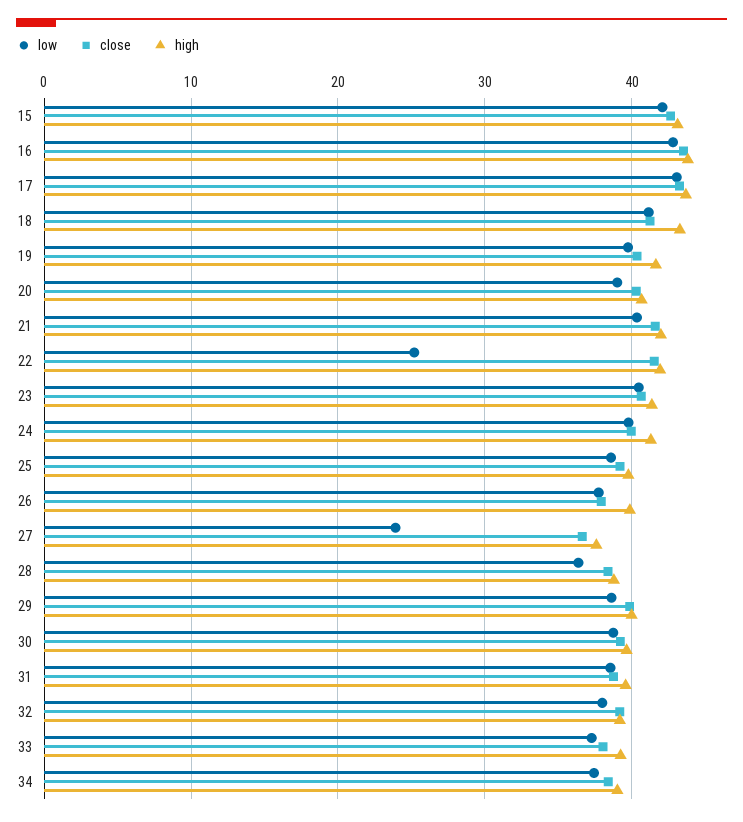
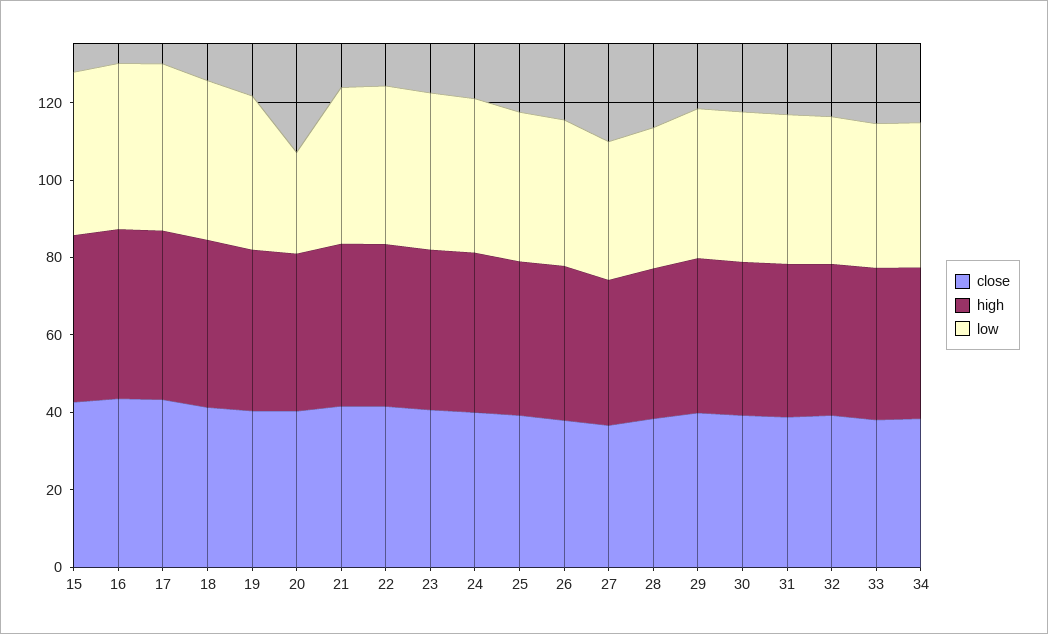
low, 20: 39 -> 25
low, 22: 25 -> 40
low, 27: 24 -> 35

